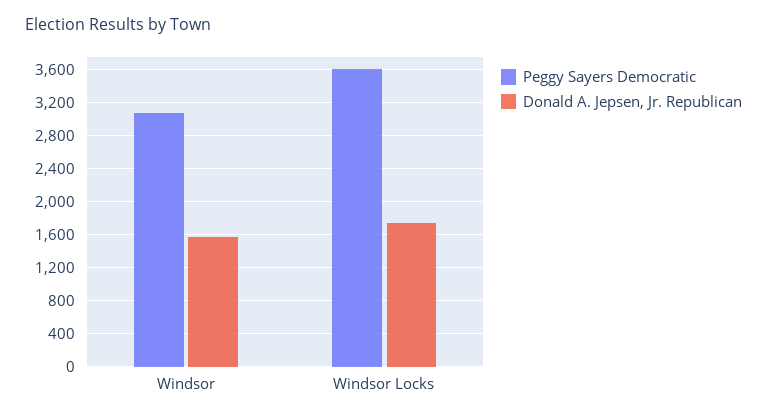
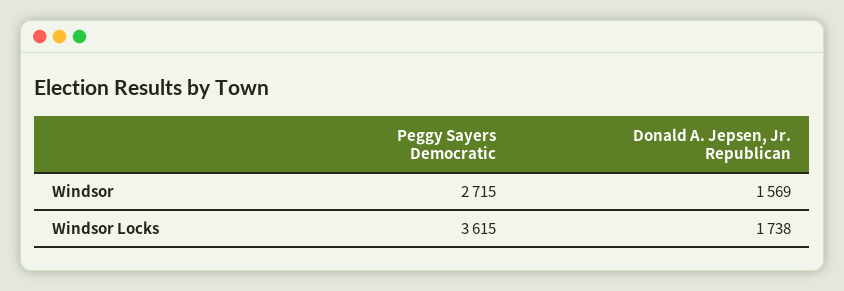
Peggy Sayers Democratic, Windsor: 3100 -> 2715

